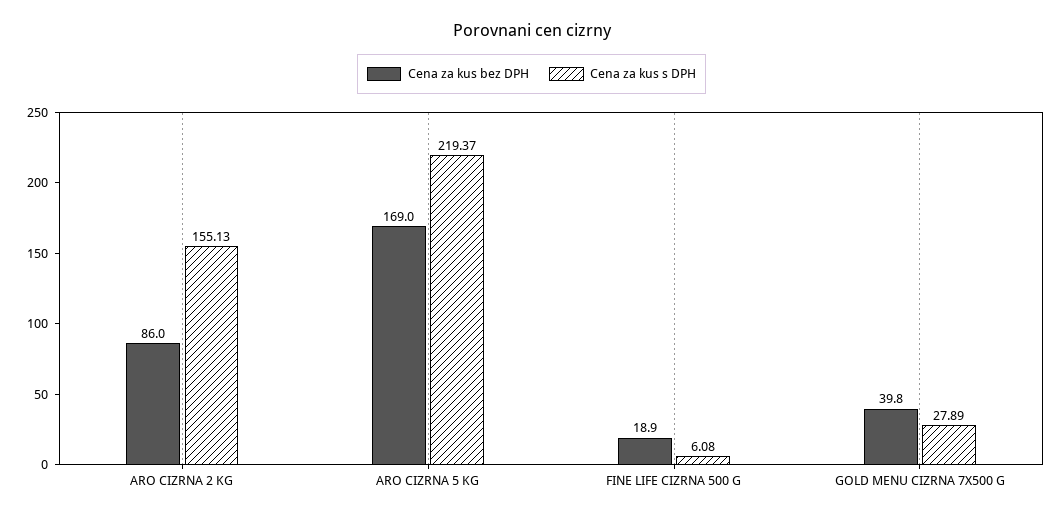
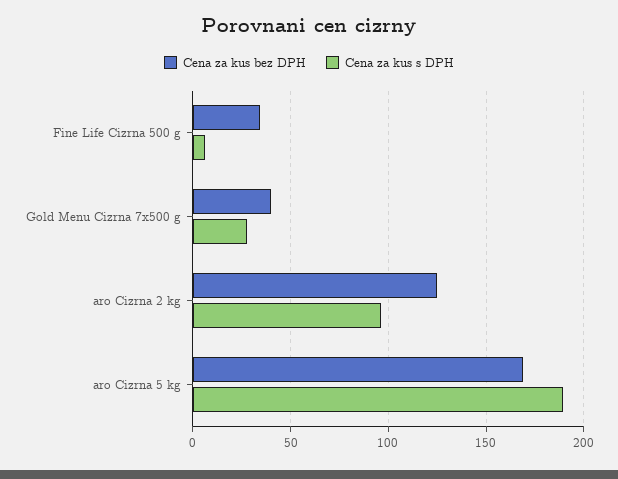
Cena za kus bez DPH, ARO CIZRNA 2 KG: 86 -> 125
Cena za kus s DPH, ARO CIZRNA 2 KG: 155.13 -> 95
Cena za kus s DPH, ARO CIZRNA 5 KG: 219.37 -> 190
Cena za kus bez DPH, FINE LIFE CIZRNA 500 G: 18.9 -> 35

